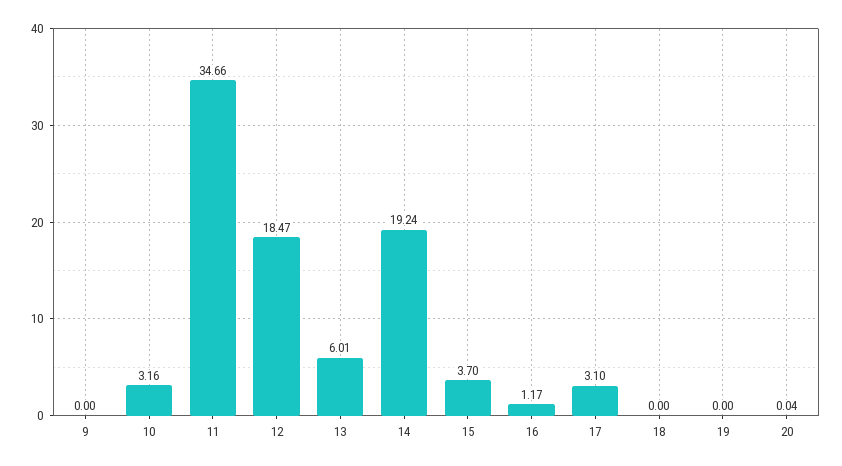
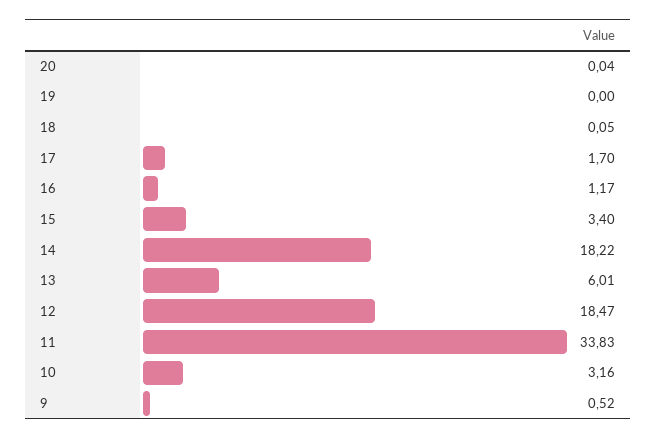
9: 0 -> 0.52
11: 34.66 -> 33.83
14: 19.24 -> 18.22
15: 3.7 -> 3.4
17: 3.1 -> 1.7
18: 0 -> 0.05

